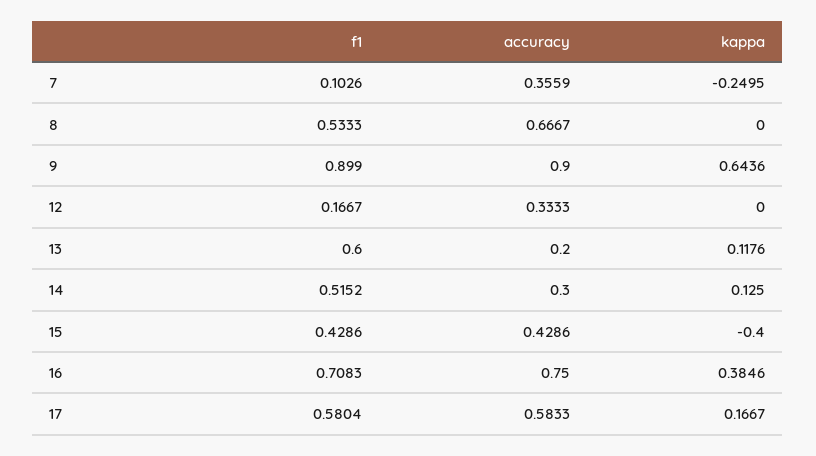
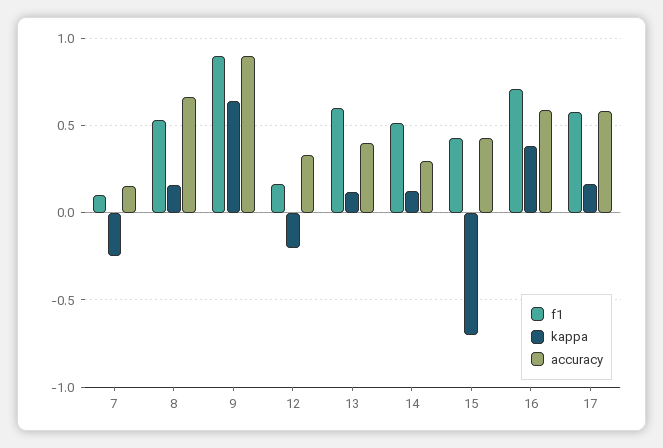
accuracy, 7: 0.3559 -> 0.15
kappa, 8: 0 -> 0.15
kappa, 12: 0 -> -0.2
accuracy, 13: 0.2 -> 0.4
kappa, 15: -0.4 -> -0.7
accuracy, 16: 0.75 -> 0.6

